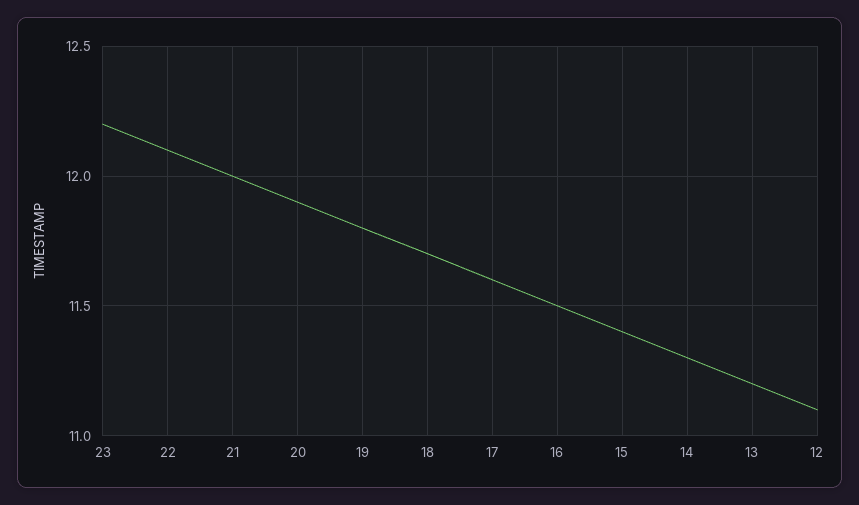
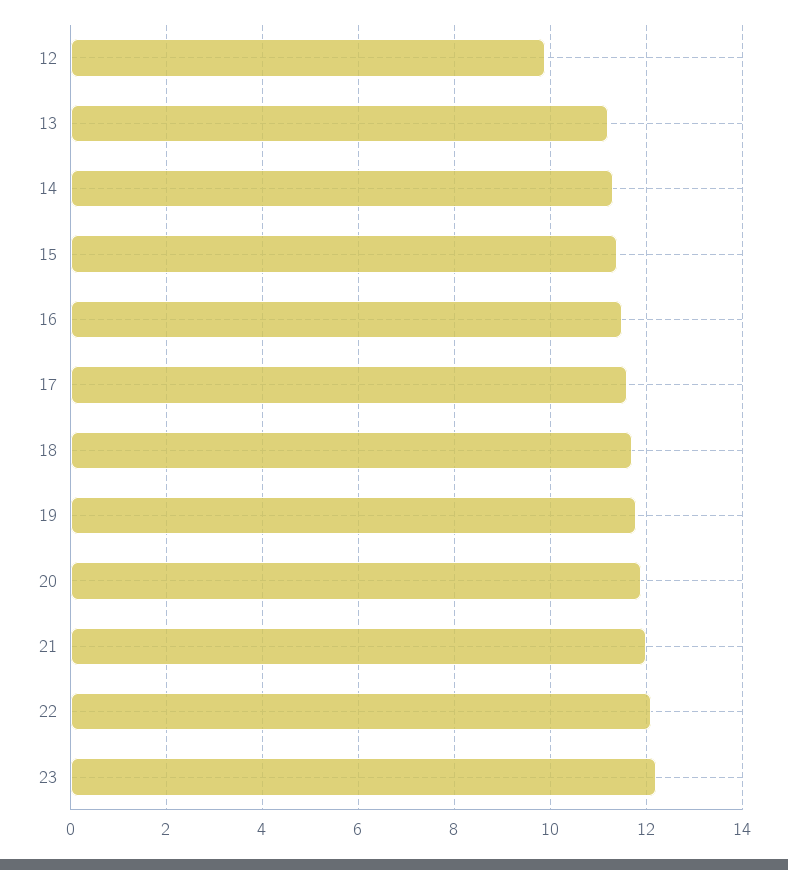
12: 11.1 -> 10

